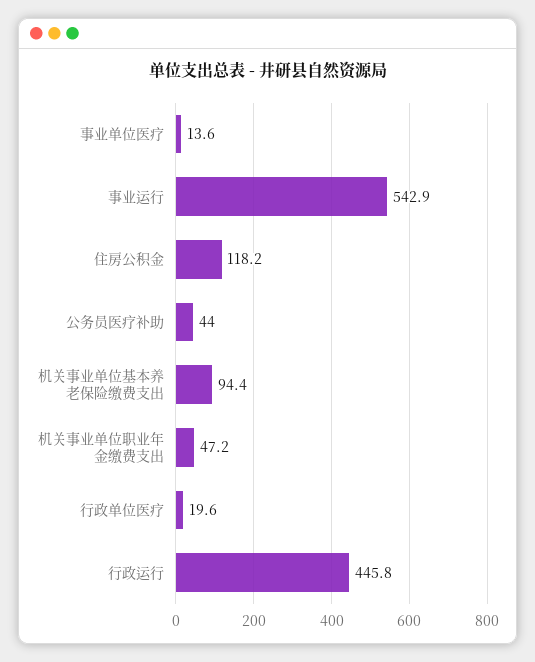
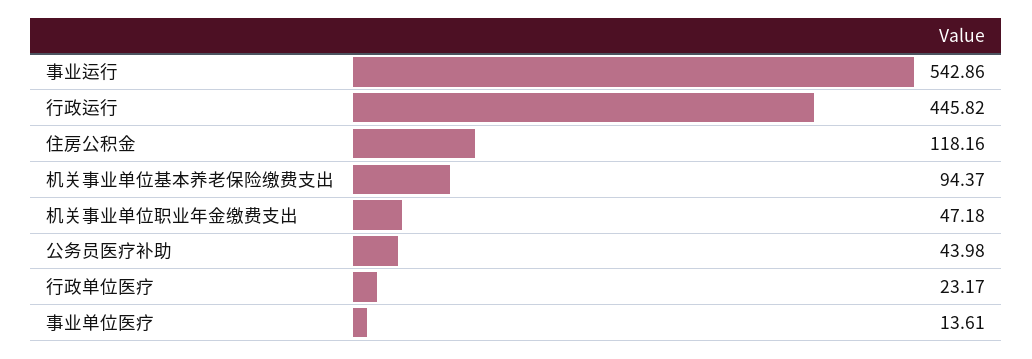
行政单位医疗: 19.6 -> 23.17

